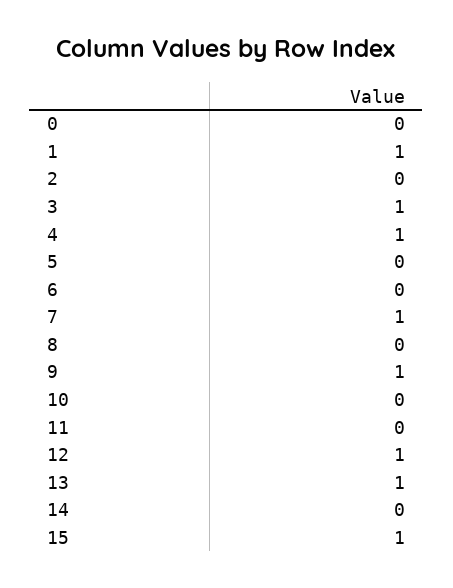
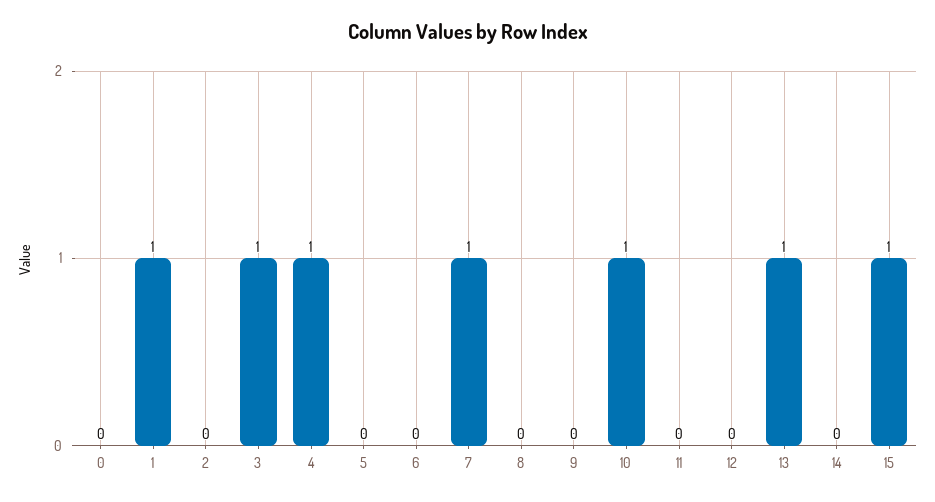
9: 1 -> 0
10: 0 -> 1
12: 1 -> 0

